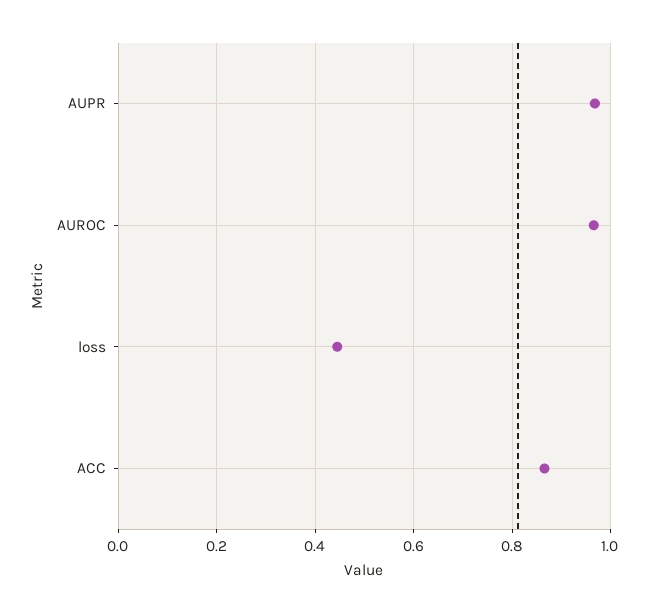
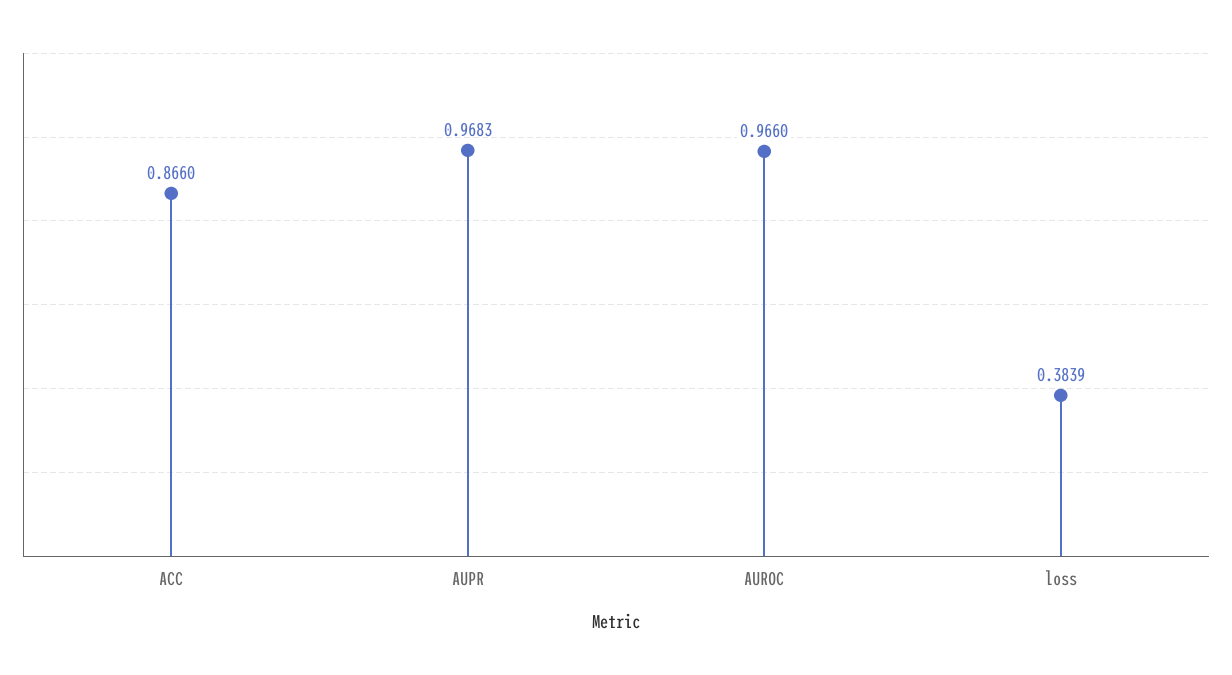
loss: 0.44 -> 0.3839

